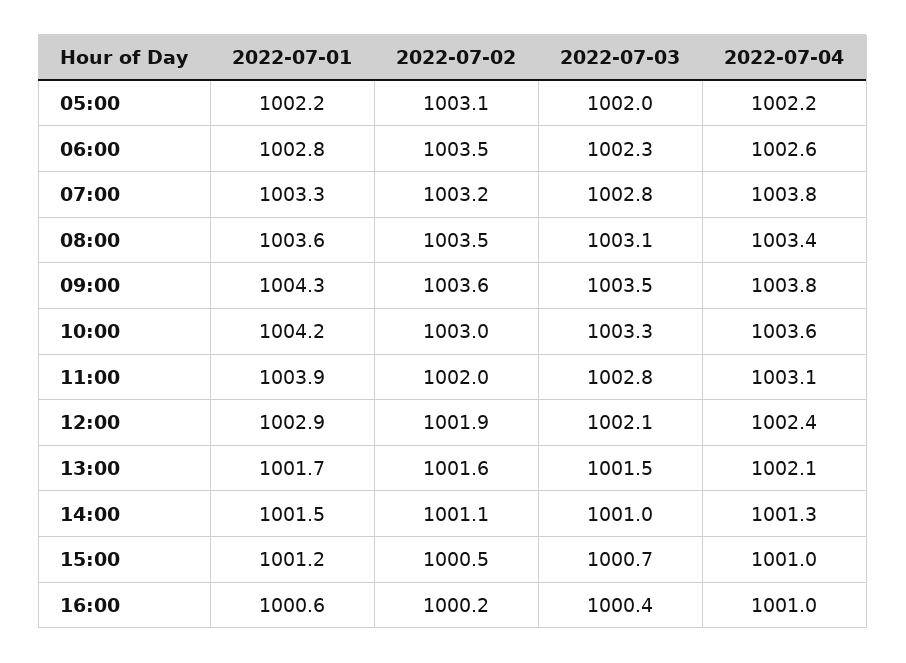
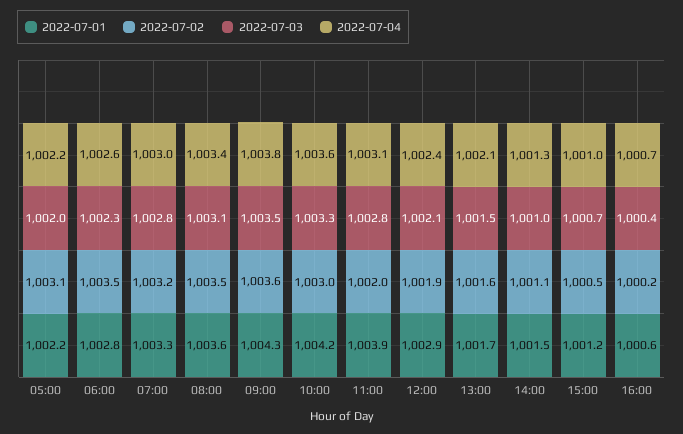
2022-07-04, 07:00: 1003.8 -> 1003
2022-07-04, 16:00: 1001 -> 1000.7

